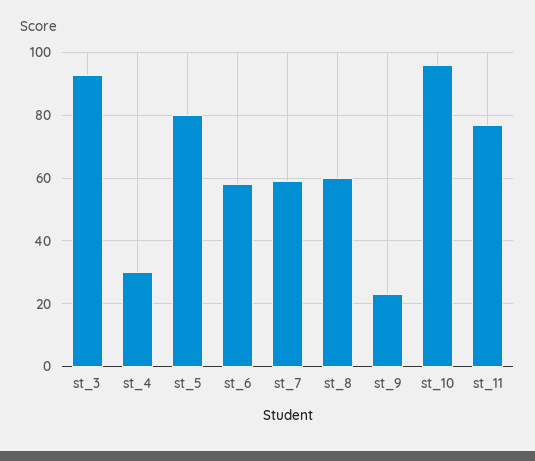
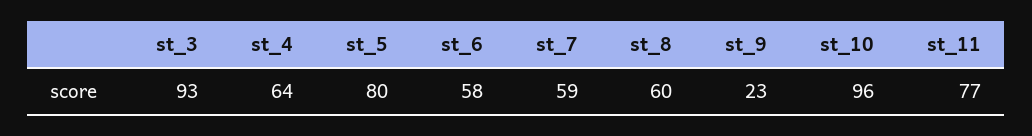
st_4: 30 -> 64

